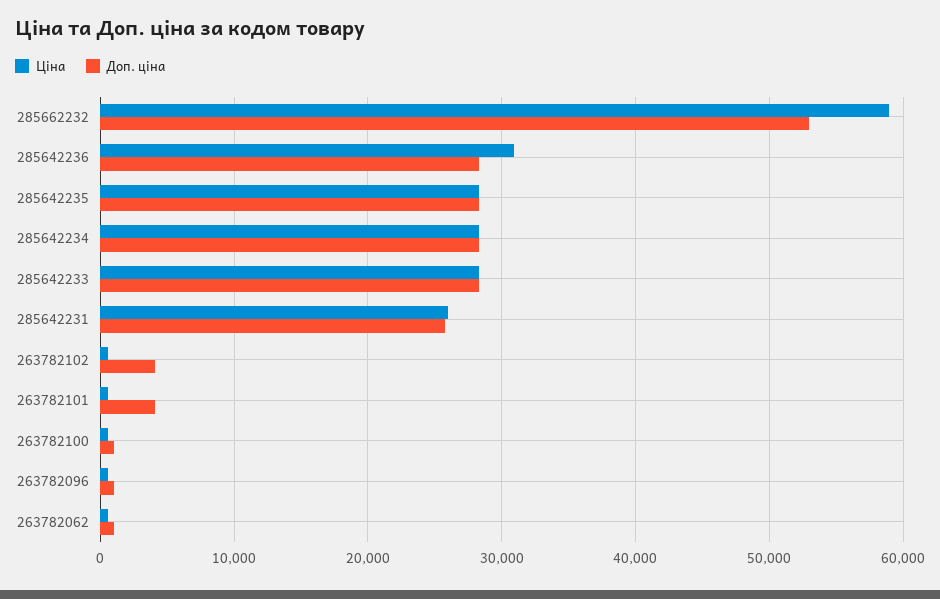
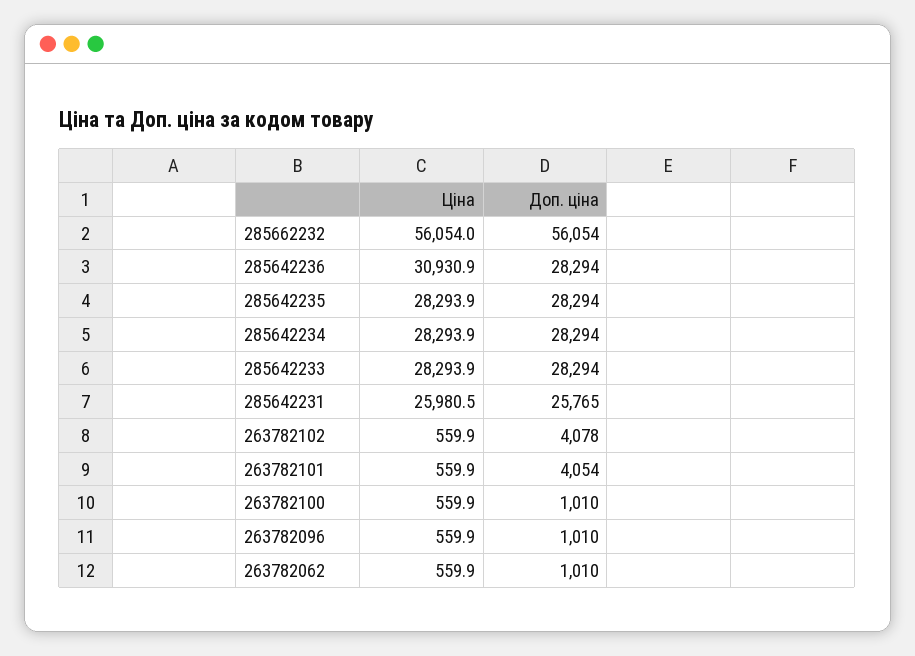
Ціна, 285662232: 59000 -> 56054
Доп. ціна, 285662232: 53000 -> 56054

